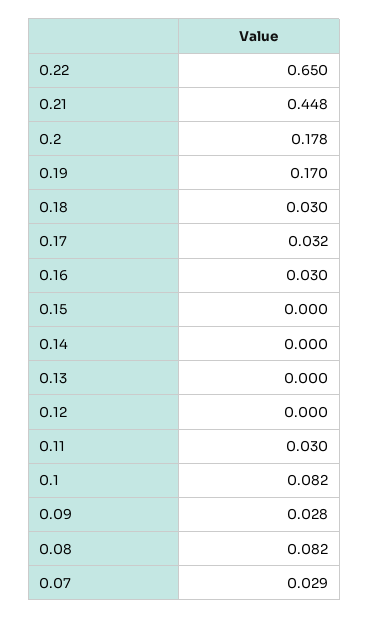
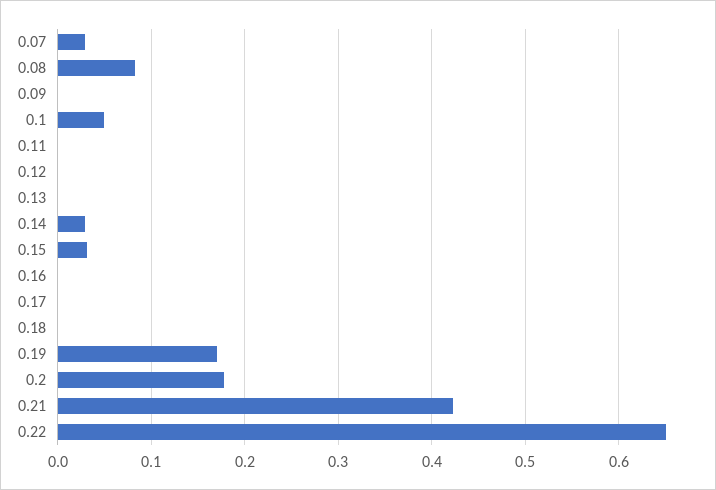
0.21: 0.448 -> 0.42
0.18: 0.03 -> 0
0.17: 0.032 -> 0
0.16: 0.03 -> 0
0.15: 0 -> 0.03
0.14: 0 -> 0.03
0.11: 0.03 -> 0
0.1: 0.082 -> 0.05
0.09: 0.028 -> 0

